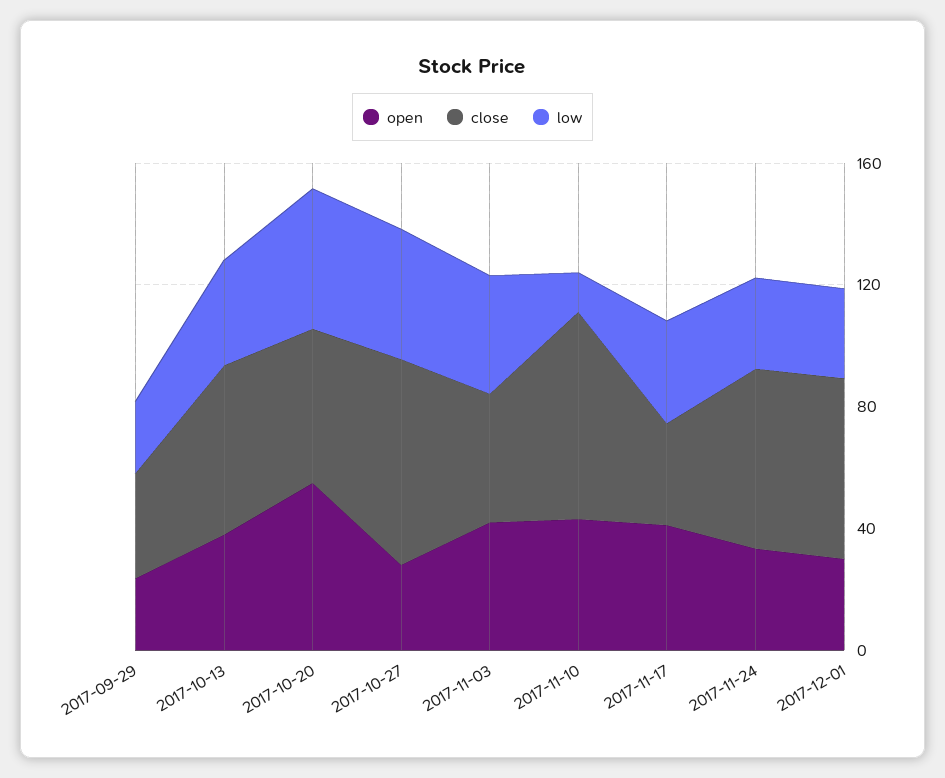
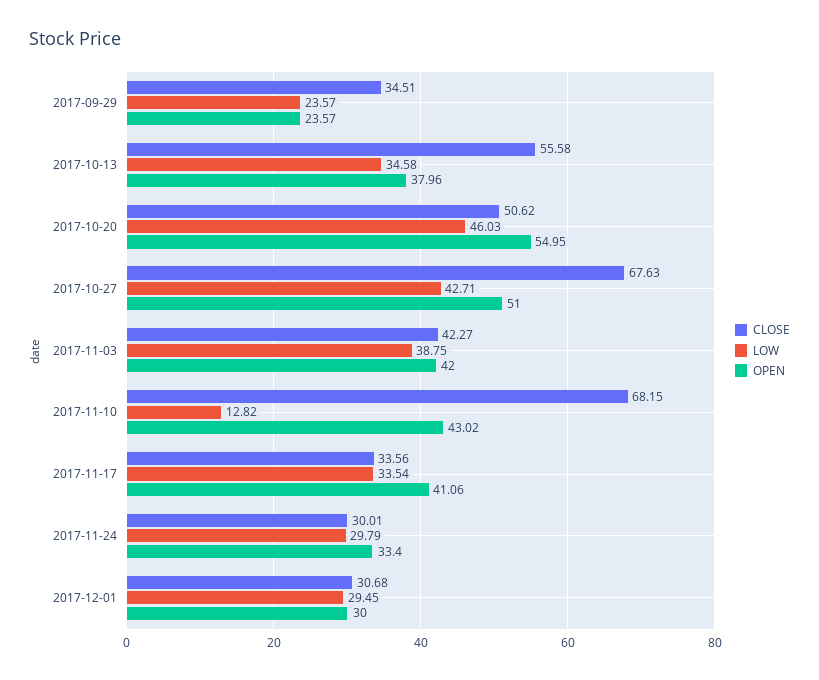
open, 2017-10-27: 30 -> 51
close, 2017-11-24: 60 -> 30.01
close, 2017-12-01: 60 -> 30.68

